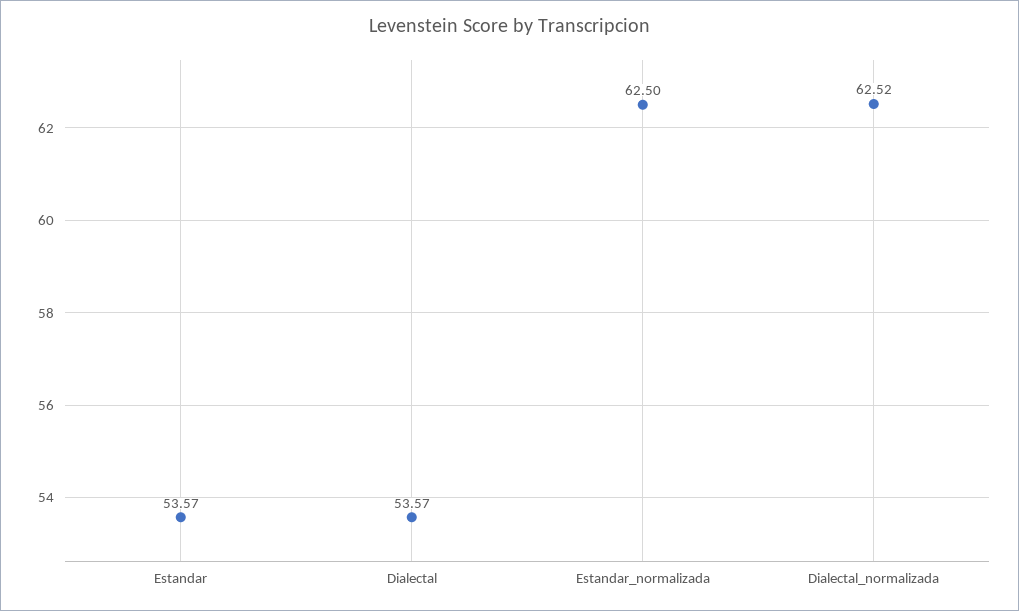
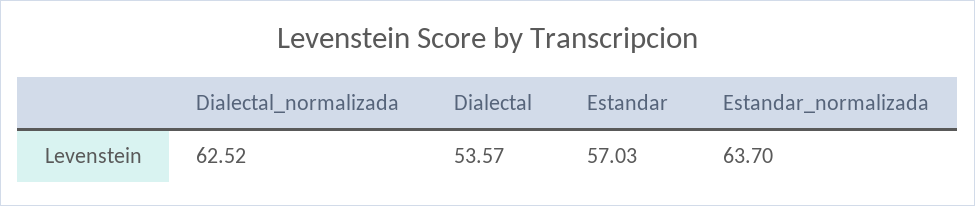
Estandar: 53.57 -> 57.03
Estandar_normalizada: 62.5 -> 63.7

